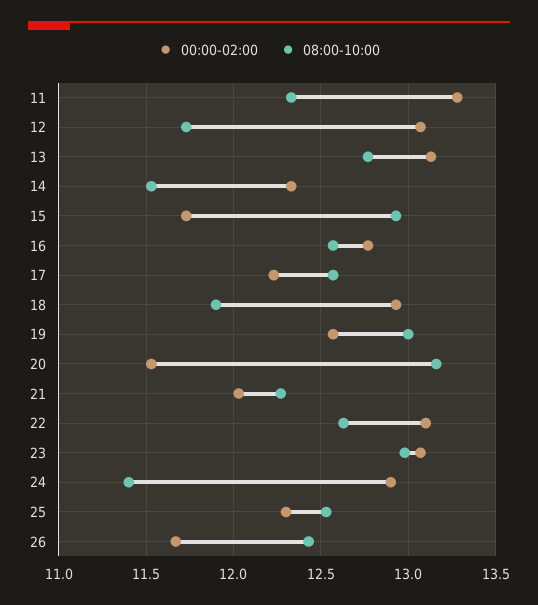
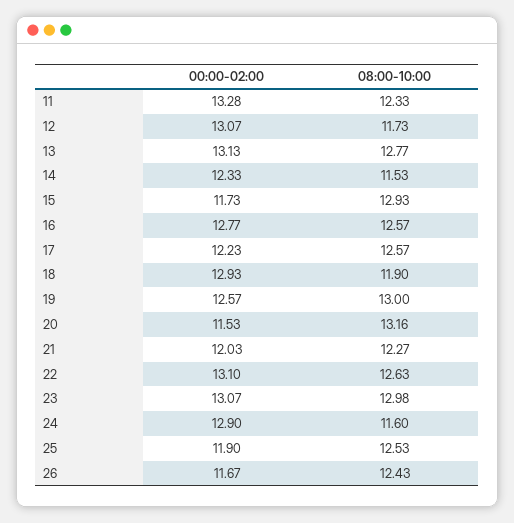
08:00-10:00, 24: 11.4 -> 11.6
00:00-02:00, 25: 12.3 -> 11.9

